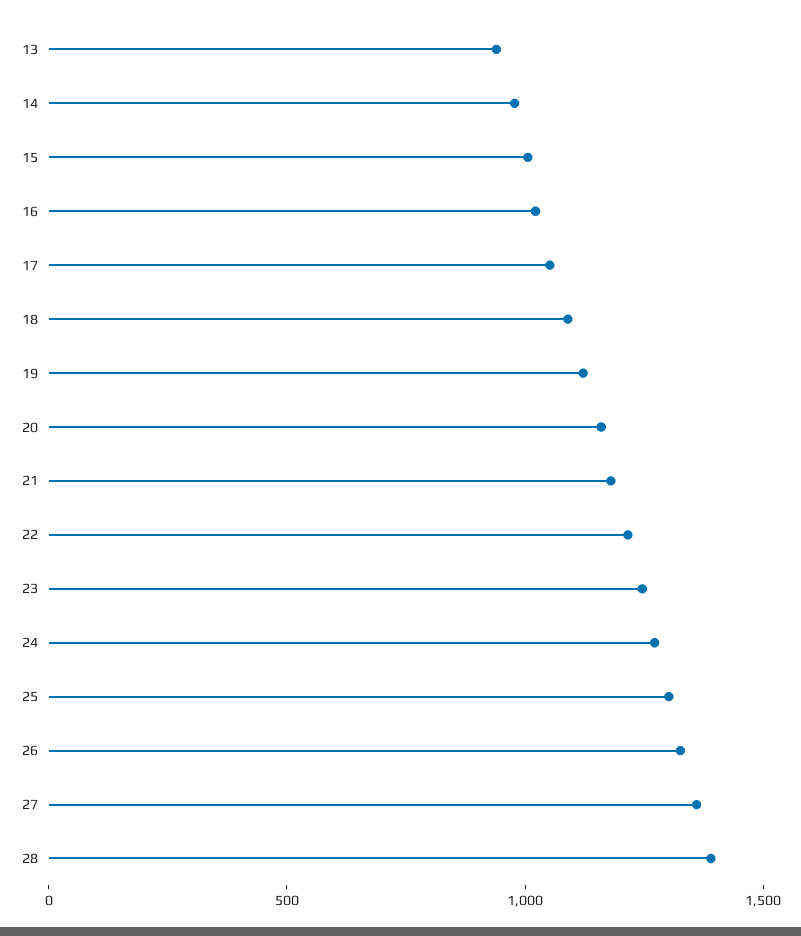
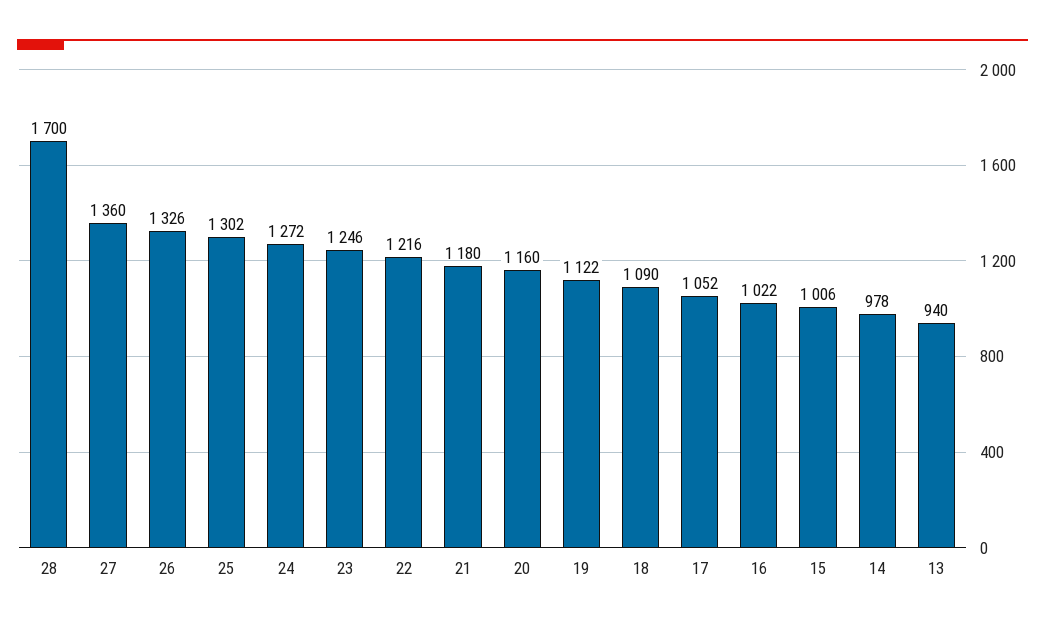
28: 1400 -> 1700

